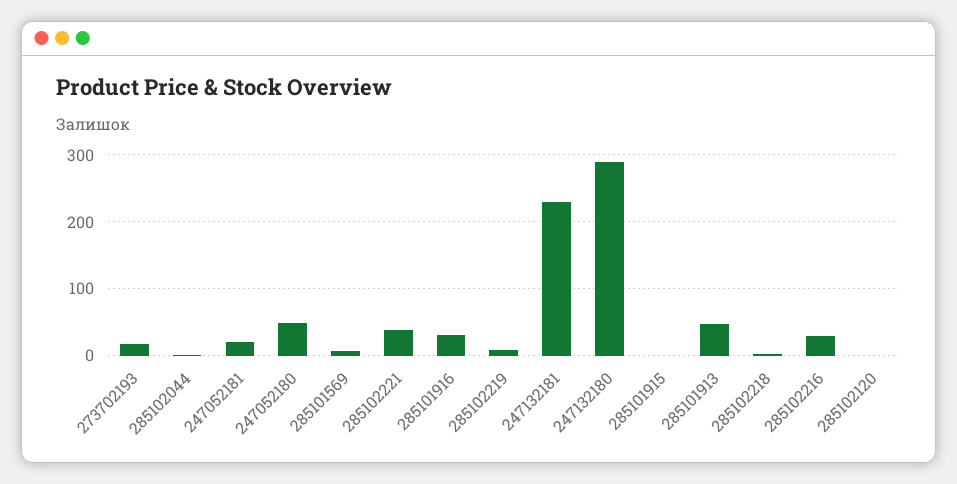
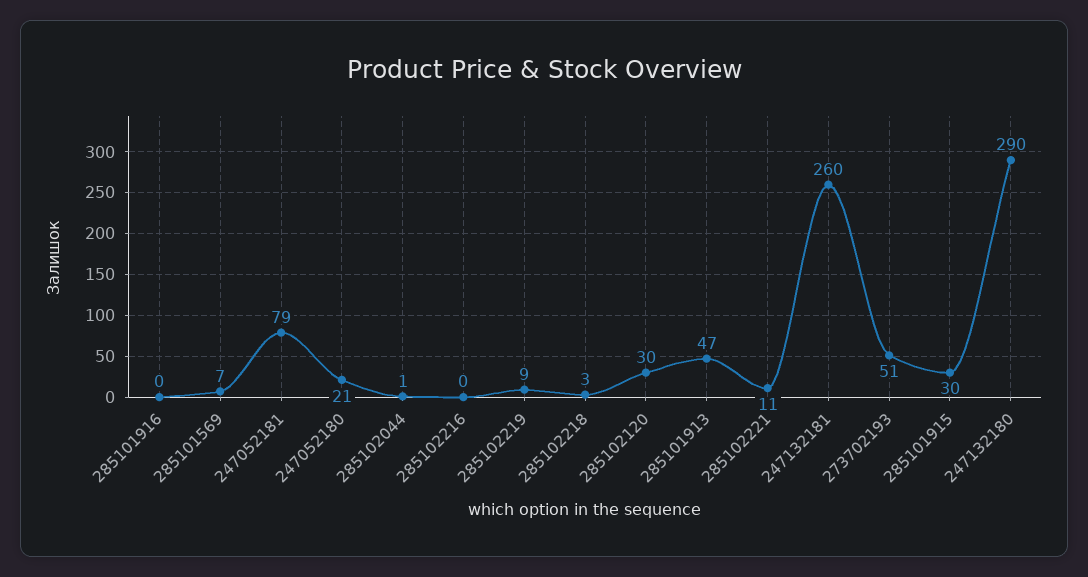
273702193: 20 -> 51
247052181: 20 -> 79
247052180: 50 -> 21
285102221: 40 -> 11
285101916: 30 -> 0
247132181: 230 -> 260
285101915: 0 -> 30
285102216: 30 -> 0
285102120: 0 -> 30

